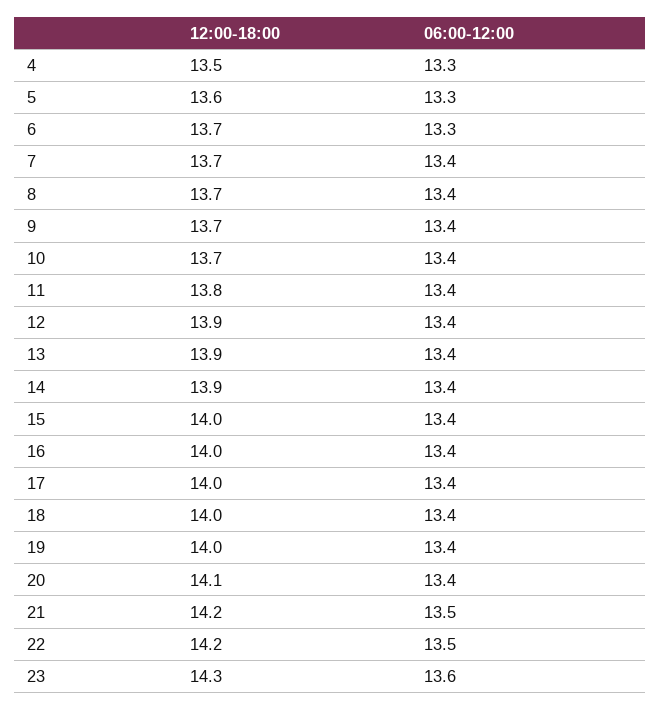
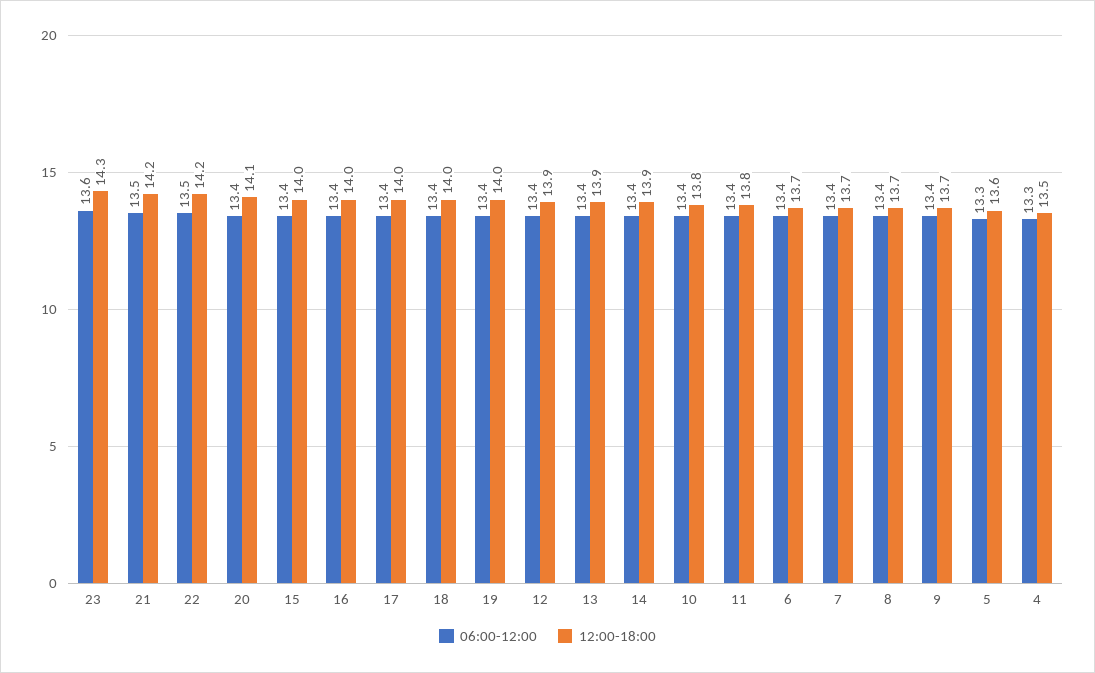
06:00-12:00, 6: 13.3 -> 13.4
12:00-18:00, 10: 13.7 -> 13.8

